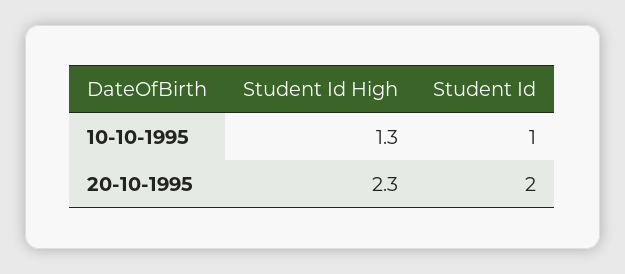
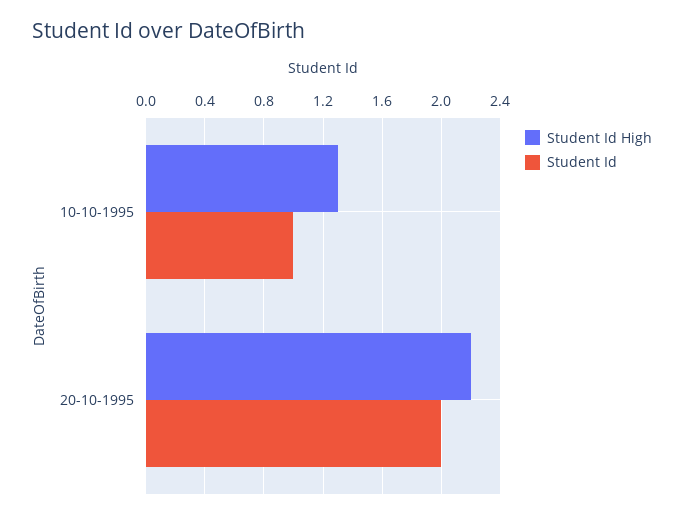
Student Id High, 20-10-1995: 2.3 -> 2.2

